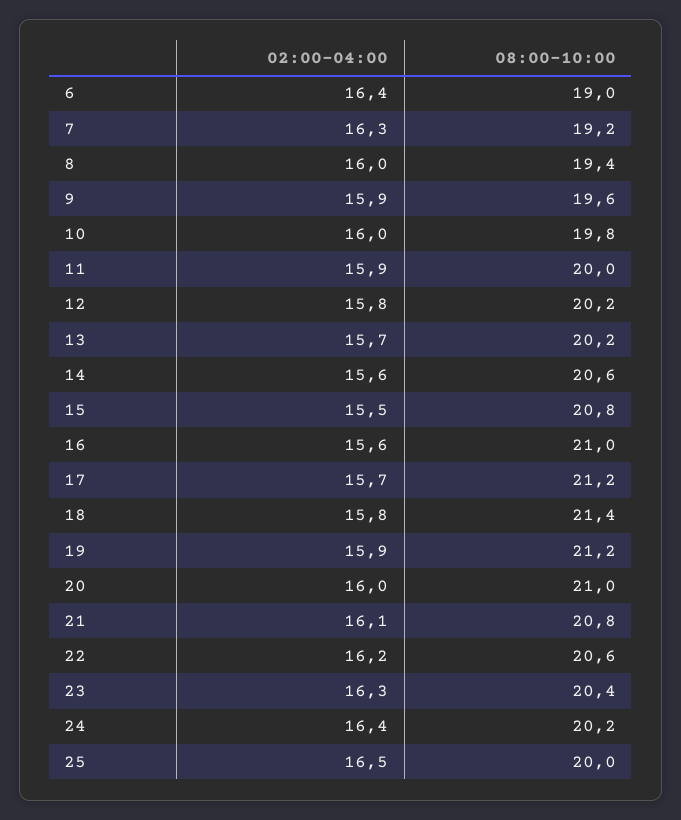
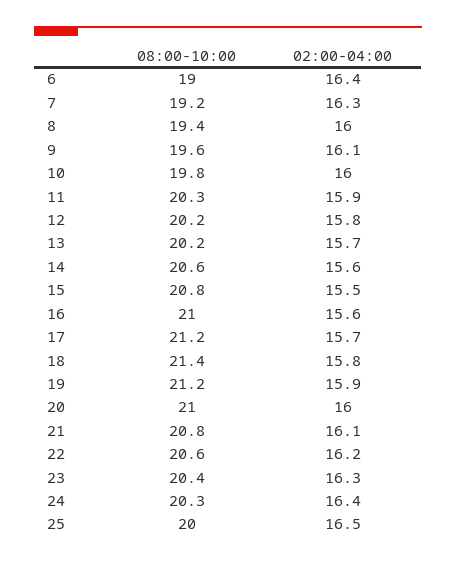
02:00-04:00, 9: 15.9 -> 16.1
08:00-10:00, 11: 20 -> 20.3
08:00-10:00, 24: 20.2 -> 20.3

